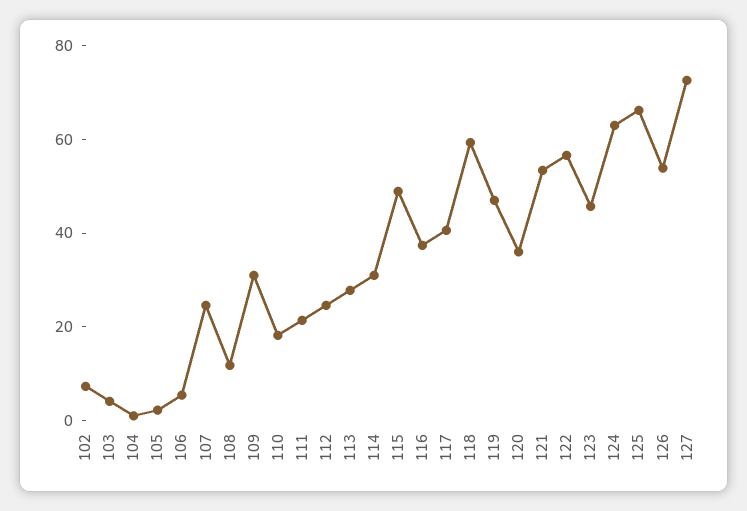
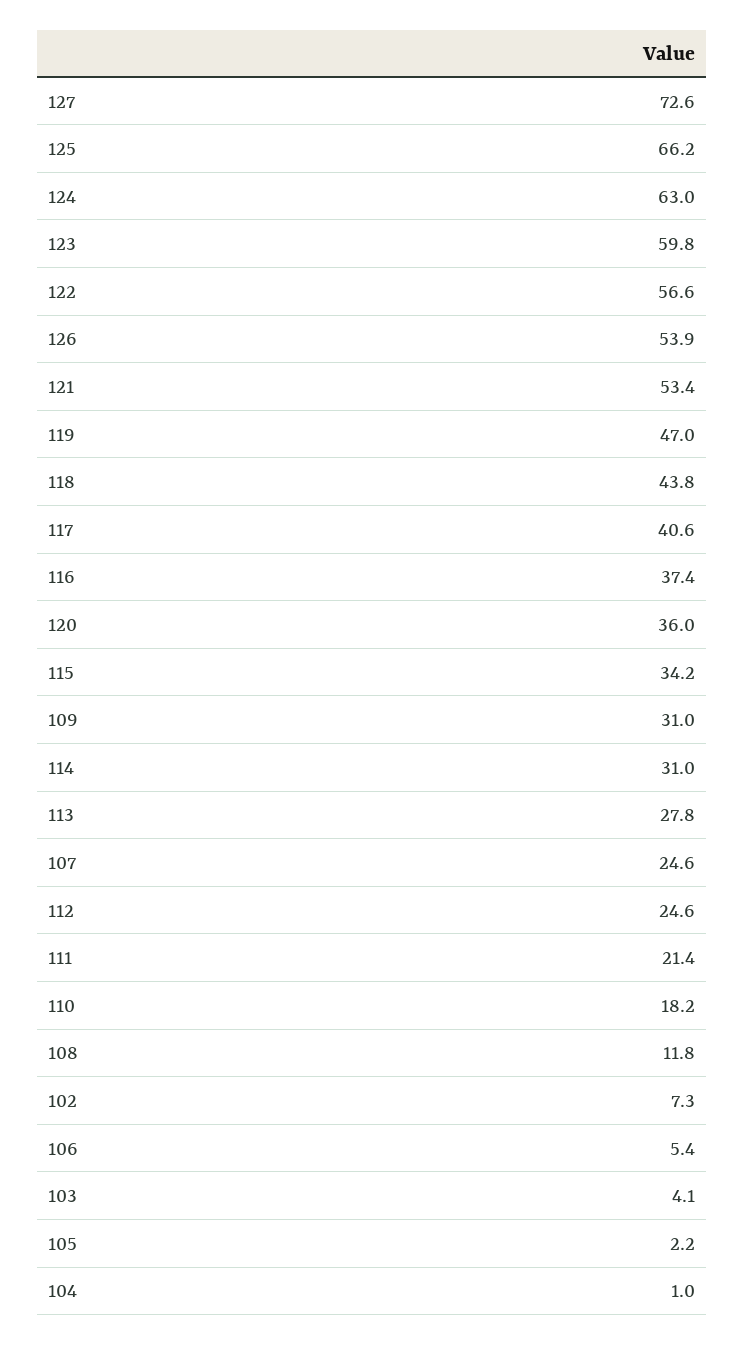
115: 50 -> 34.2
118: 60 -> 43.8
123: 45 -> 59.8

